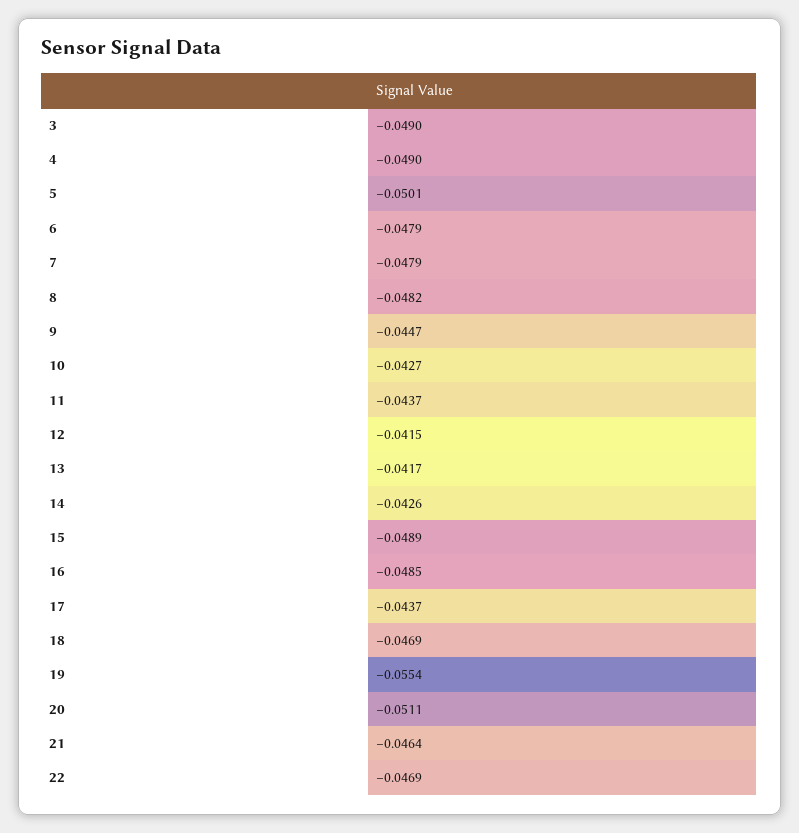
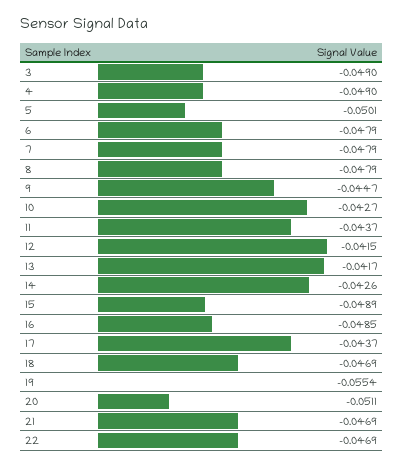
8: -0.0482 -> -0.0479
21: -0.0464 -> -0.0469

